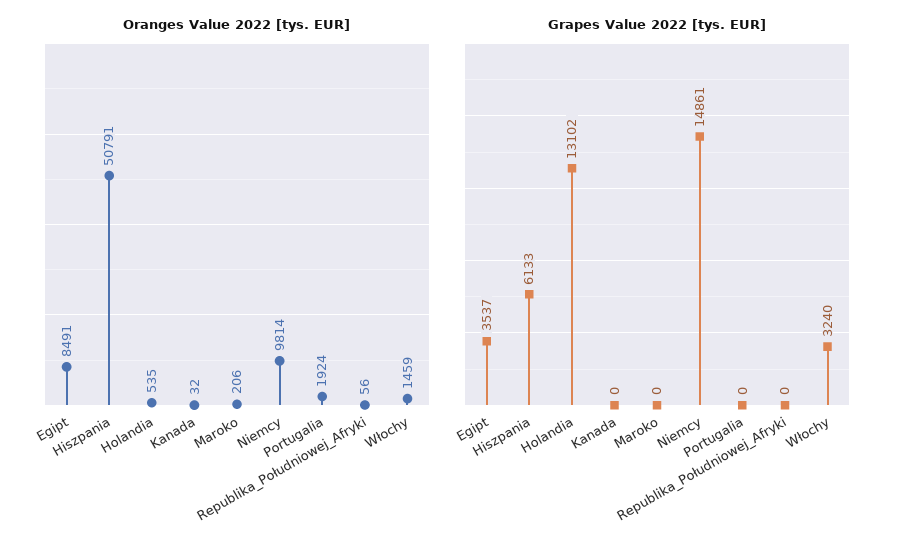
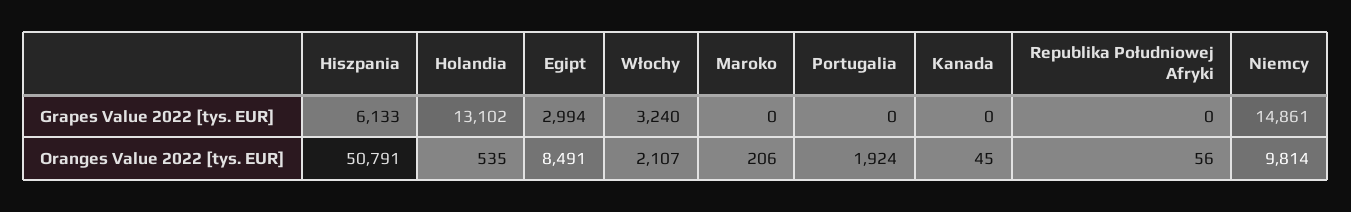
Oranges Value 2022 [tys. EUR], Kanada: 32 -> 45
Oranges Value 2022 [tys. EUR], Włochy: 1459 -> 2107
Grapes Value 2022 [tys. EUR], Egipt: 3537 -> 2994

